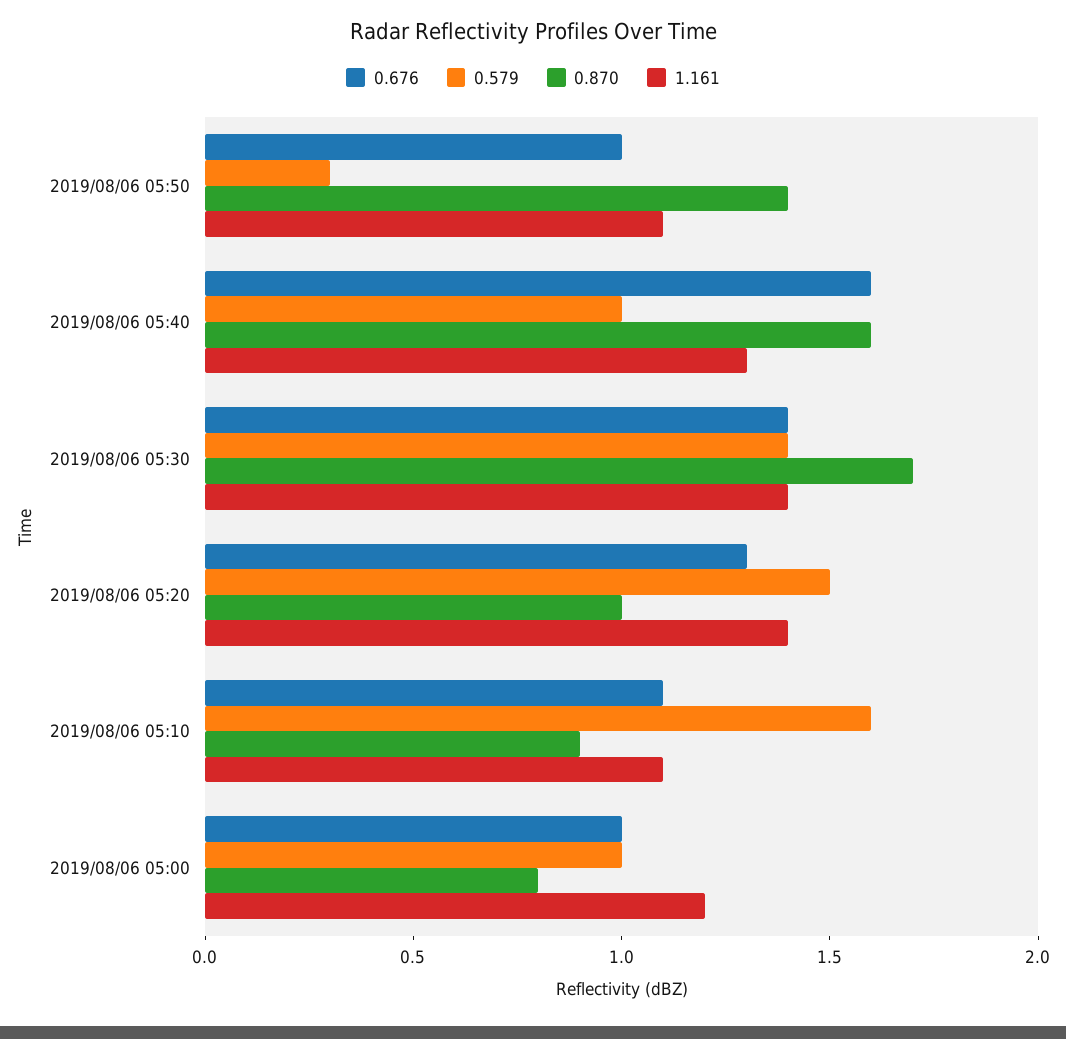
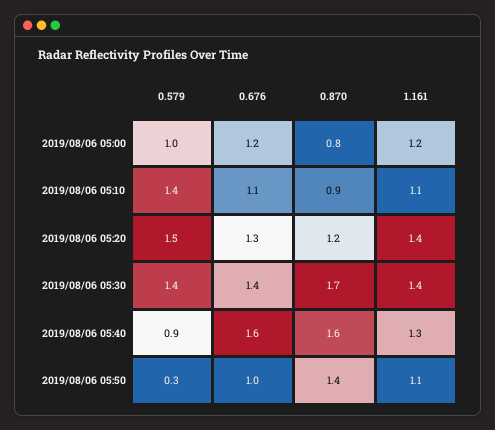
0.579, 2019/08/06 05:40: 1 -> 0.9
0.870, 2019/08/06 05:20: 1 -> 1.2
0.579, 2019/08/06 05:10: 1.6 -> 1.4
0.676, 2019/08/06 05:00: 1 -> 1.2

